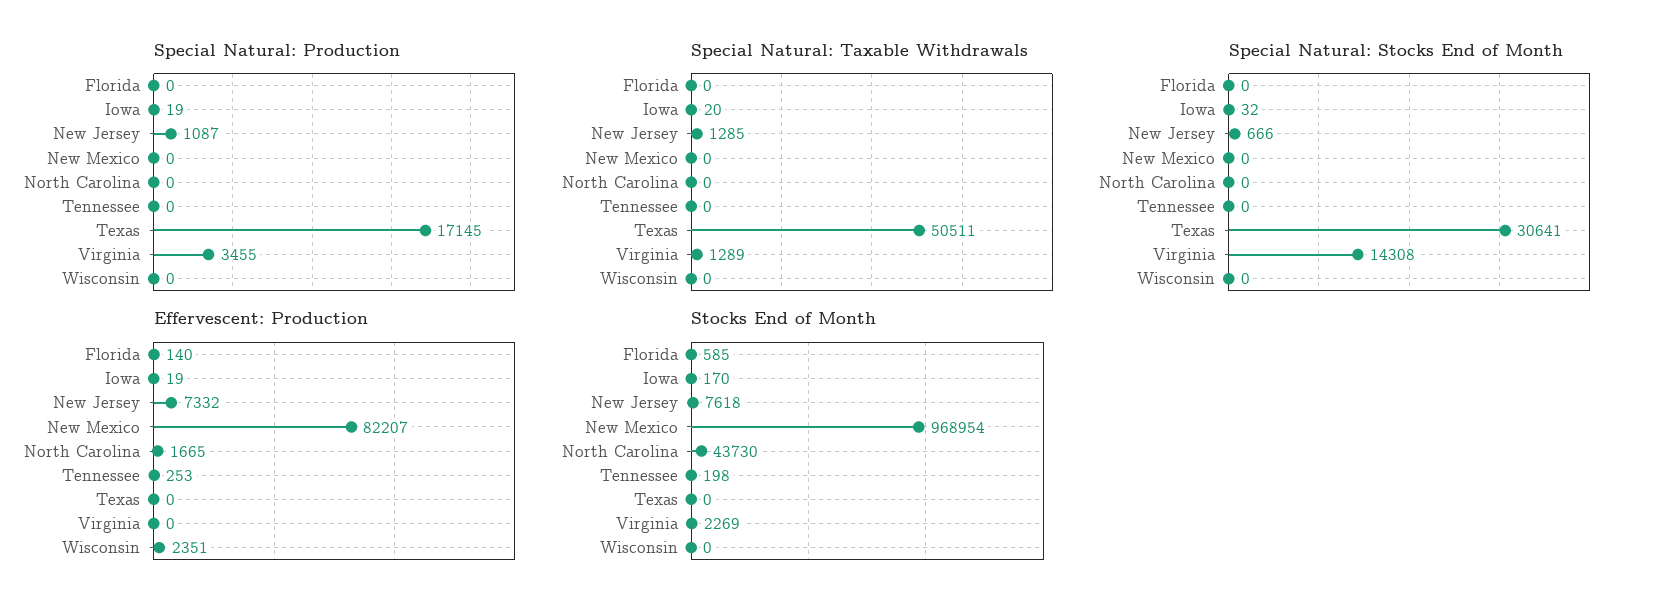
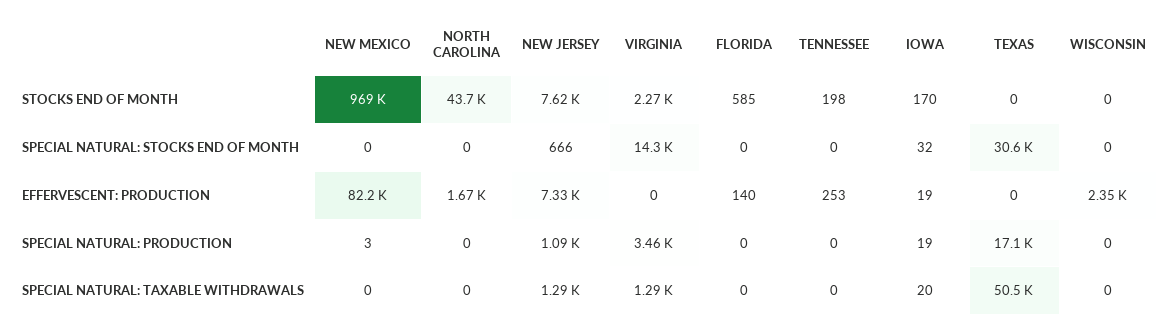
Special Natural: Production, New Mexico: 0 -> 3

